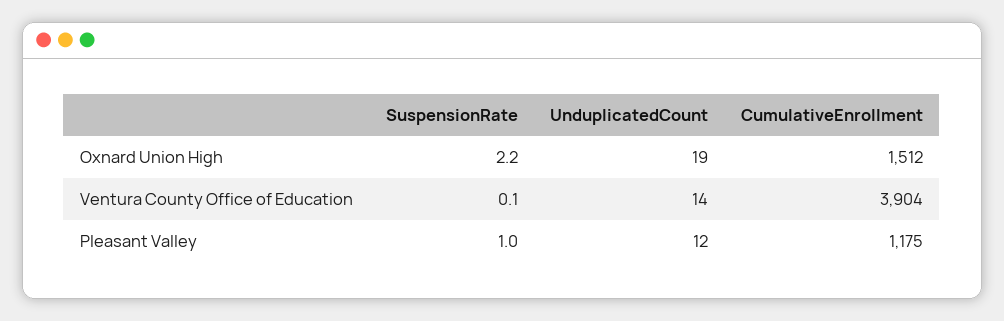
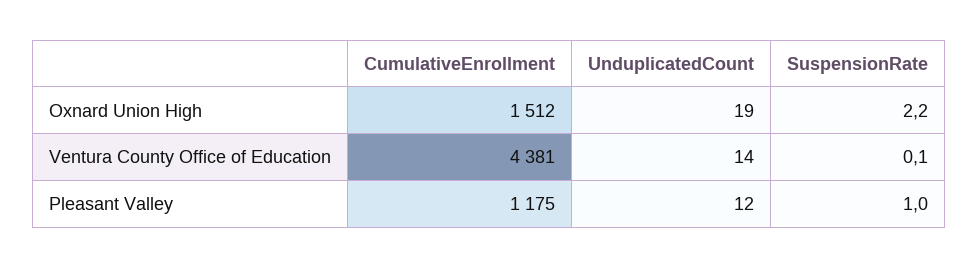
CumulativeEnrollment, Ventura County Office of Education: 3904 -> 4381

